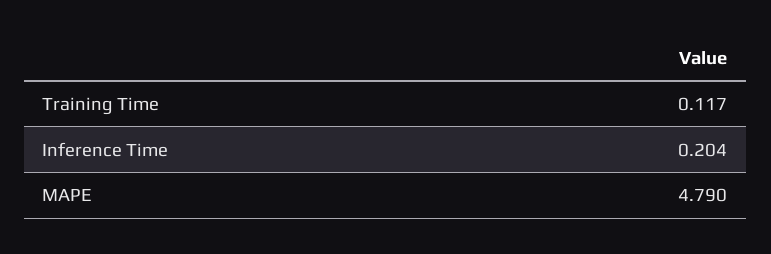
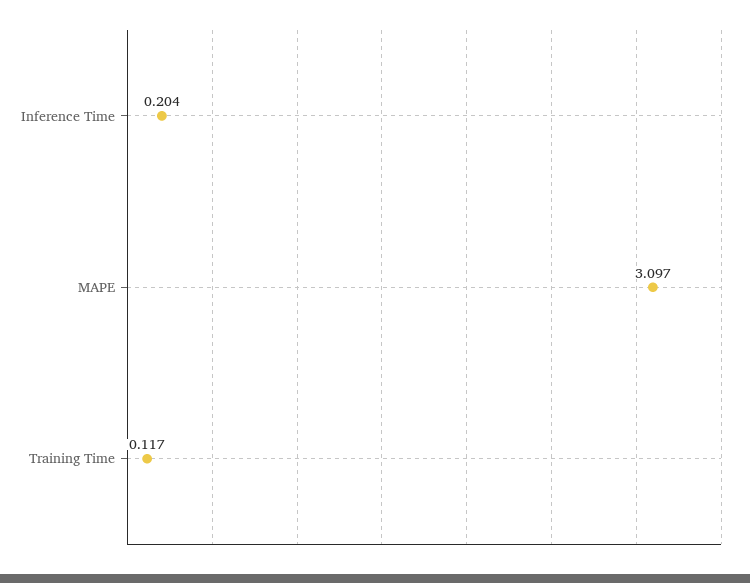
MAPE: 4.79 -> 3.097

